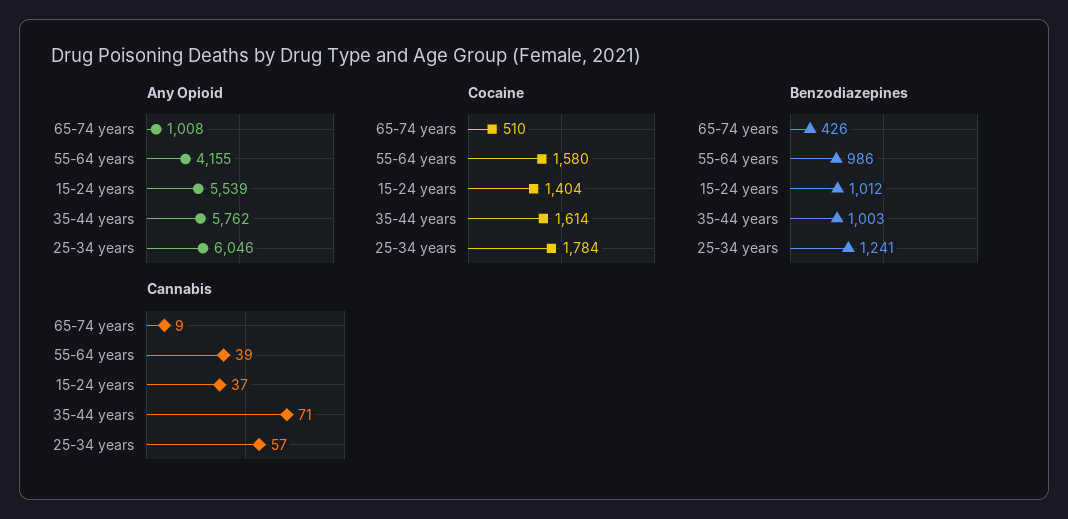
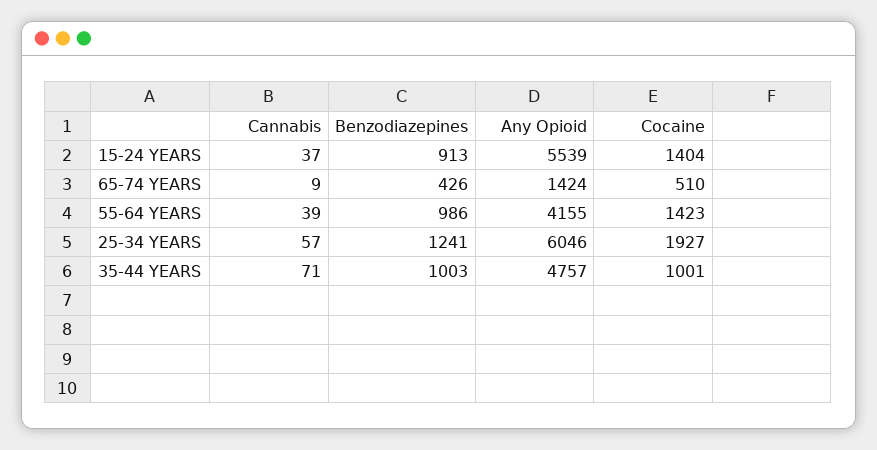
Any Opioid, 65-74 years: 1008 -> 1424
Any Opioid, 35-44 years: 5762 -> 4757
Cocaine, 55-64 years: 1580 -> 1423
Cocaine, 35-44 years: 1614 -> 1001
Cocaine, 25-34 years: 1784 -> 1927
Benzodiazepines, 15-24 years: 1012 -> 913

